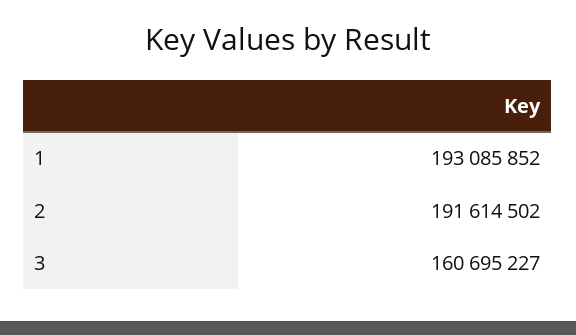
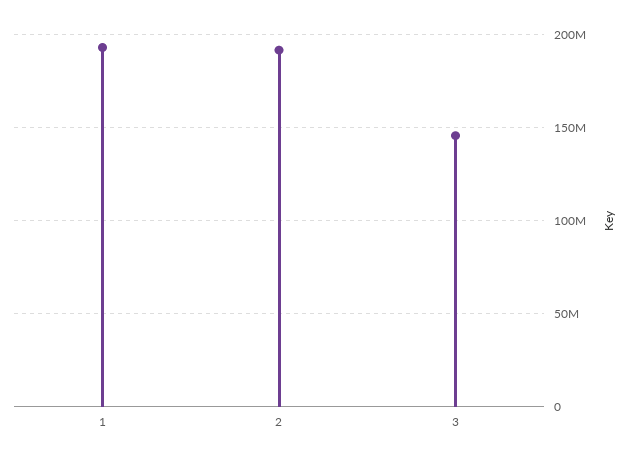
3: 160695227 -> 145000000

